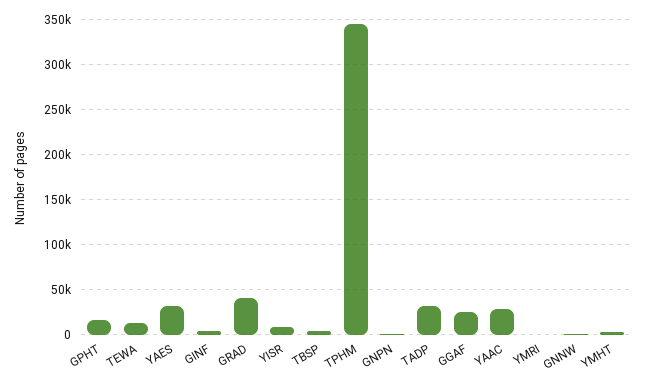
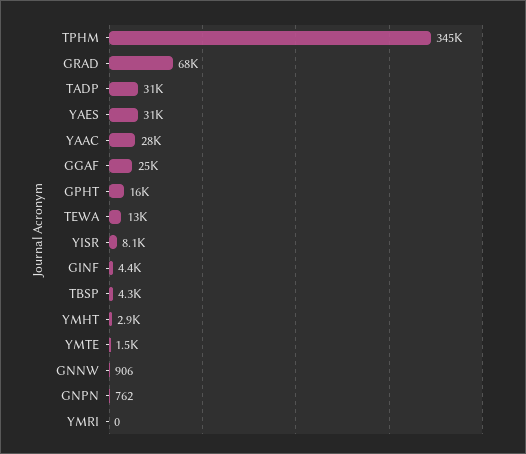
GRAD: 40000 -> 68000
YMTE: none -> 1500

